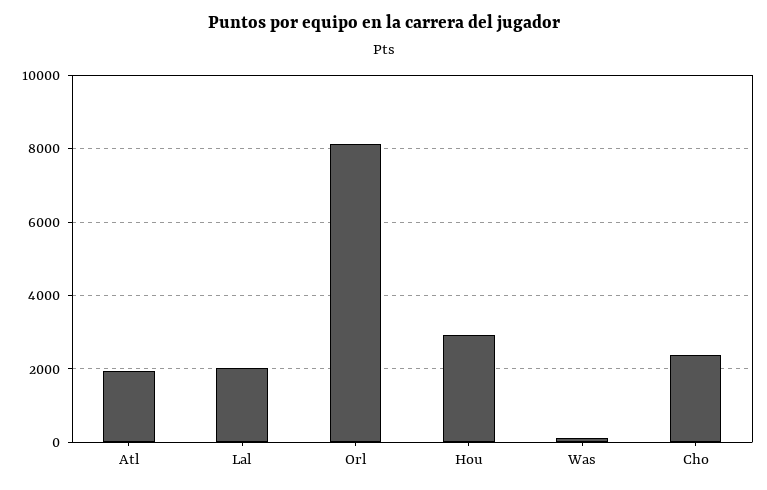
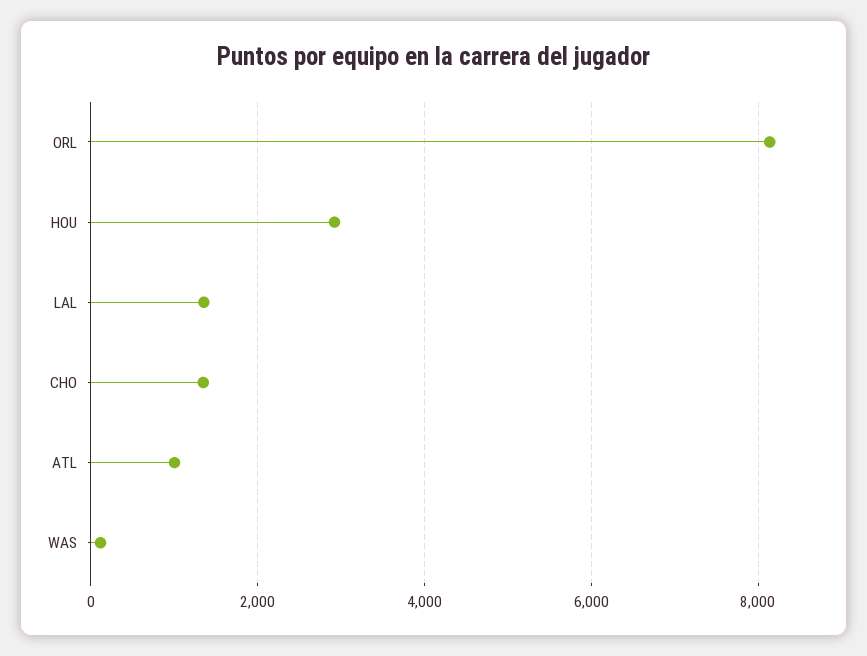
Atl: 2000 -> 1000
Lal: 2000 -> 1400
Cho: 2400 -> 1400

